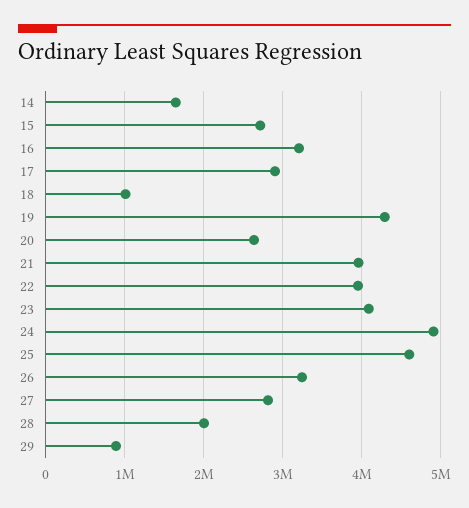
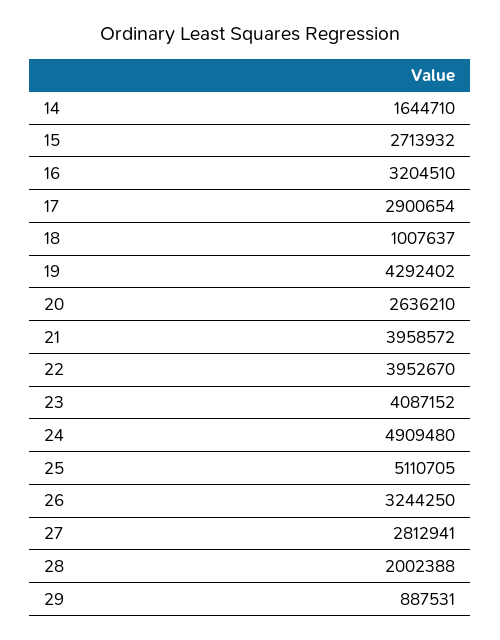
25: 4600000 -> 5110705

